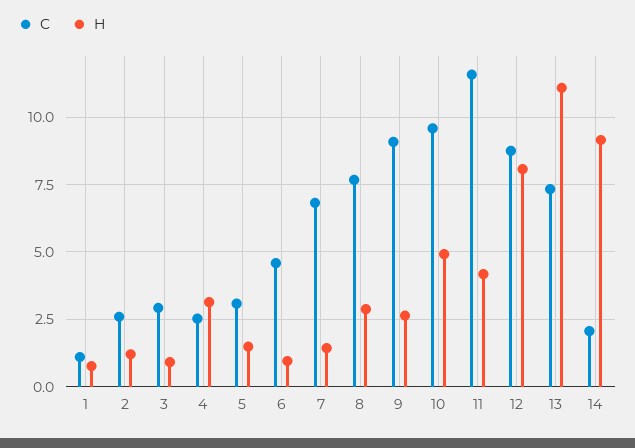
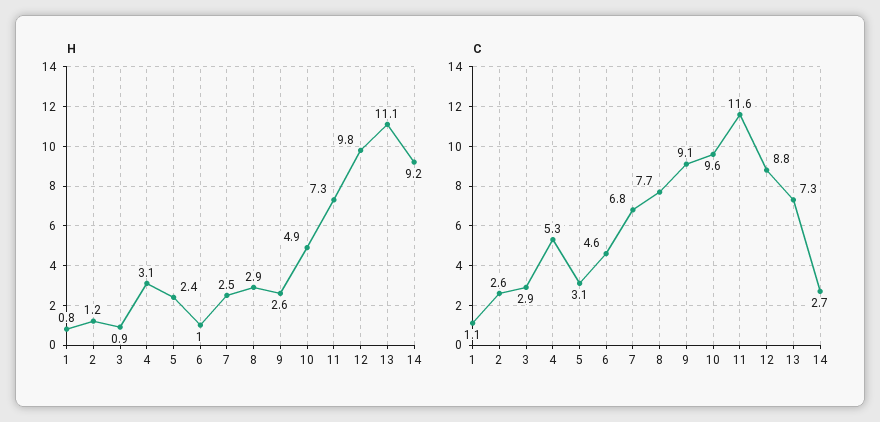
C, 4: 2.5 -> 5.3
H, 5: 1.5 -> 2.4
H, 7: 1.5 -> 2.5
H, 11: 4.25 -> 7.3
H, 12: 8 -> 9.8
C, 14: 2 -> 2.7

